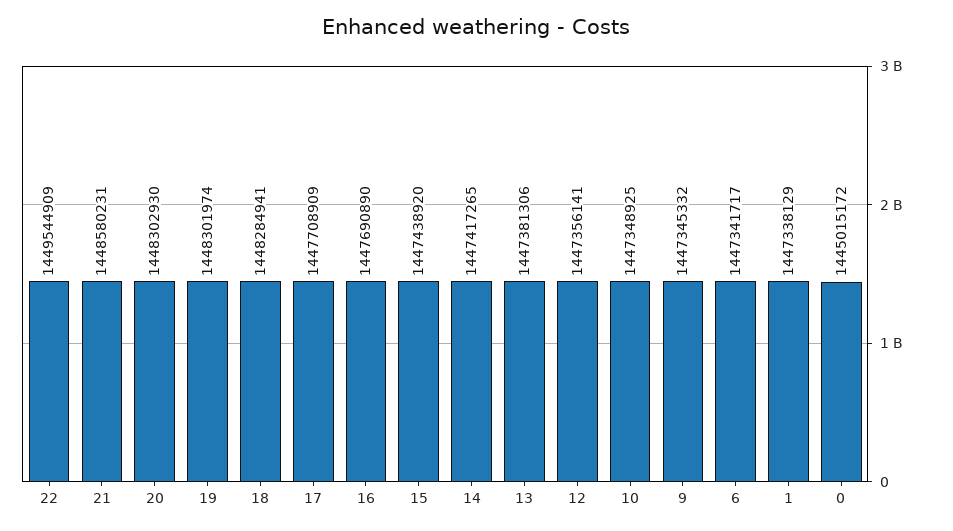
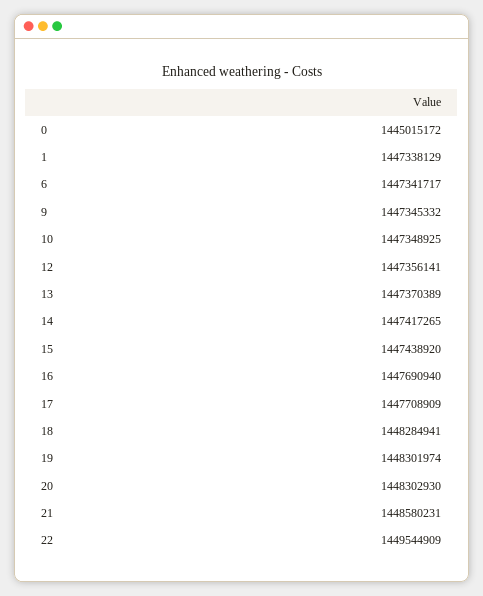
16: 1447690890 -> 1447690940
13: 1447381306 -> 1447370389

